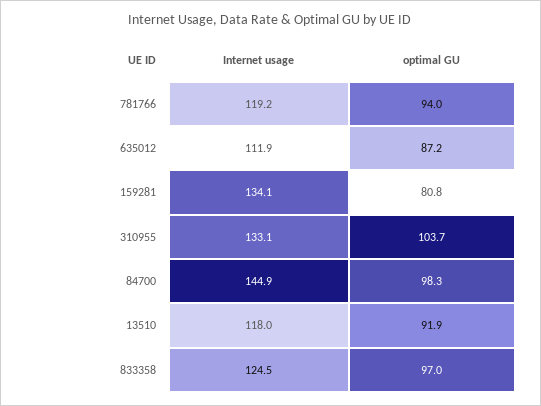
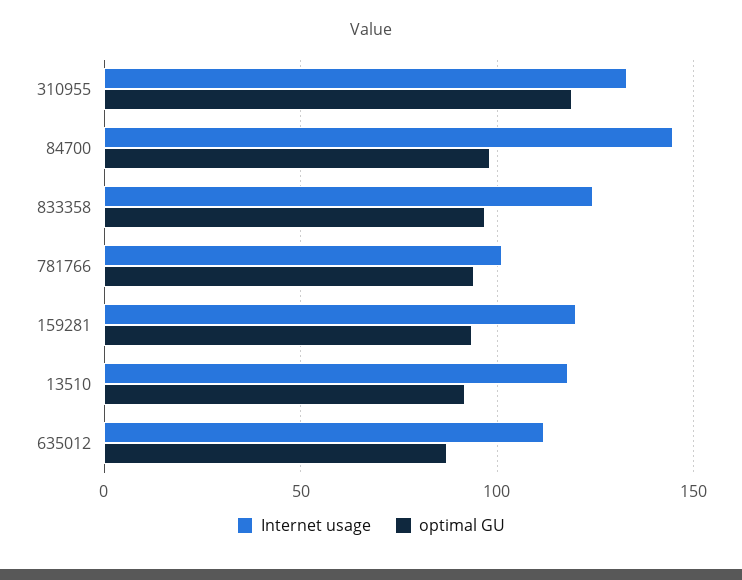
Internet usage, 781766: 119.2 -> 100
Internet usage, 159281: 134.1 -> 120
optimal GU, 159281: 80.8 -> 95
optimal GU, 310955: 103.7 -> 120

